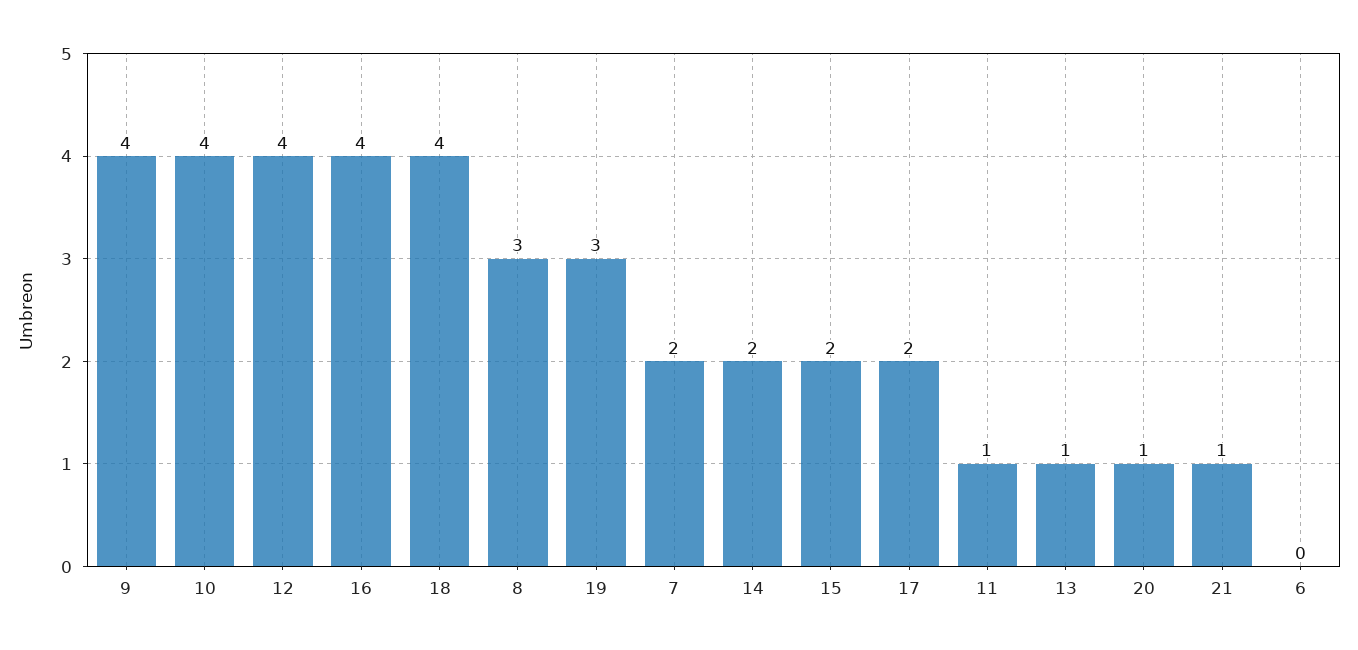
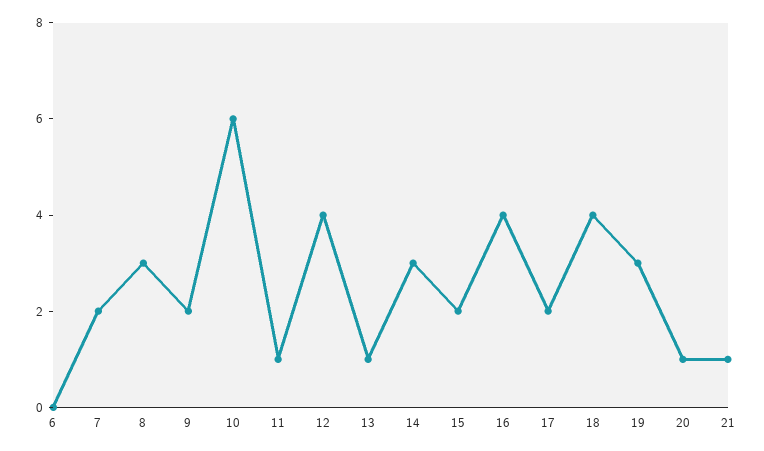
9: 4 -> 2
10: 4 -> 6
14: 2 -> 3

